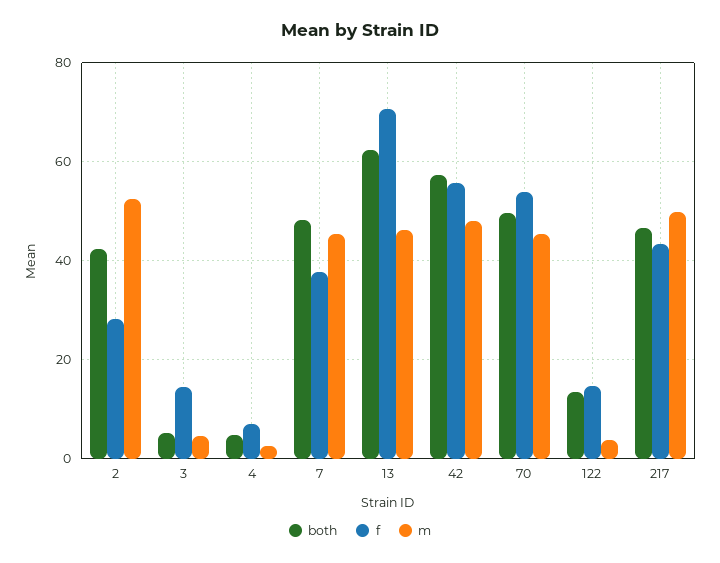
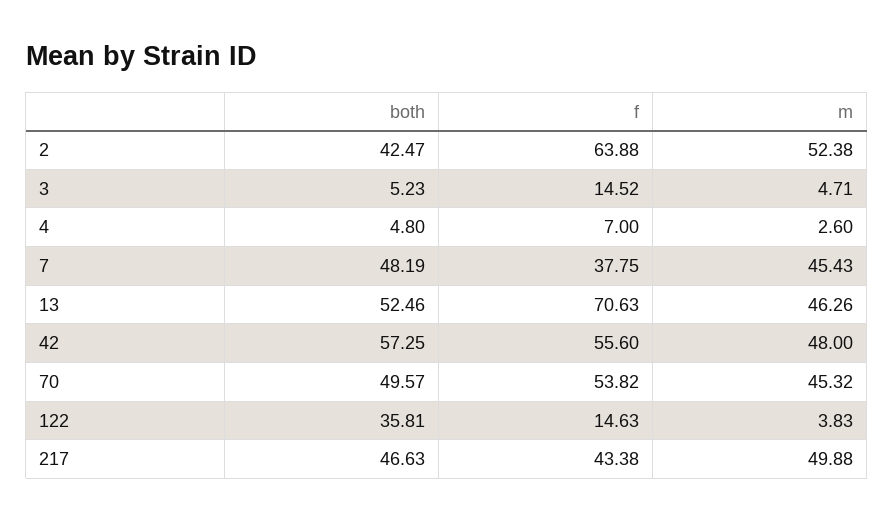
f, 2: 28 -> 63.88
both, 13: 62 -> 52.46
both, 122: 14 -> 35.81

